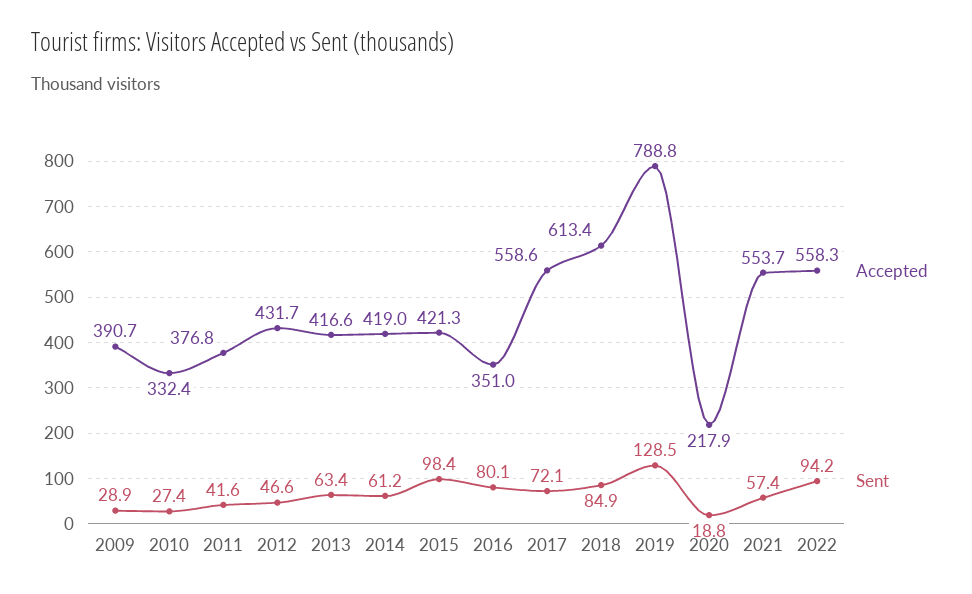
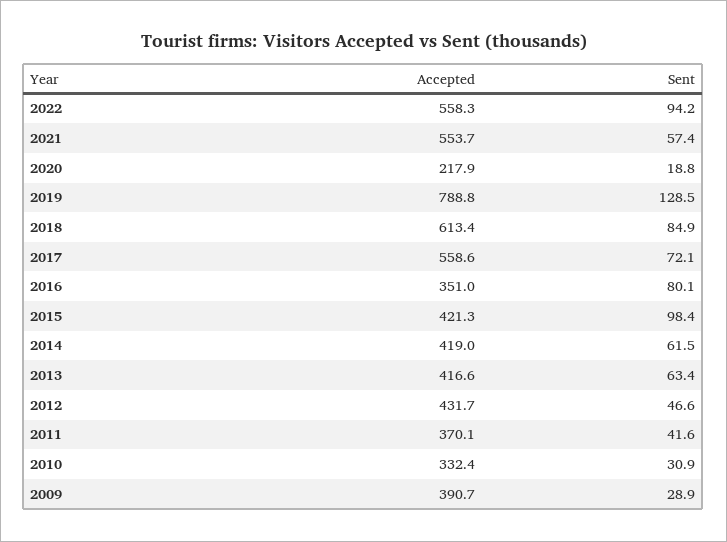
Sent, 2010: 27.4 -> 30.9
Accepted, 2011: 376.8 -> 370.1
Sent, 2014: 61.2 -> 61.5

